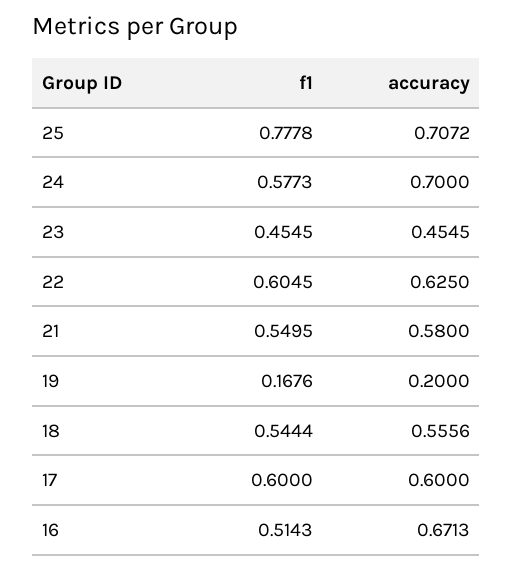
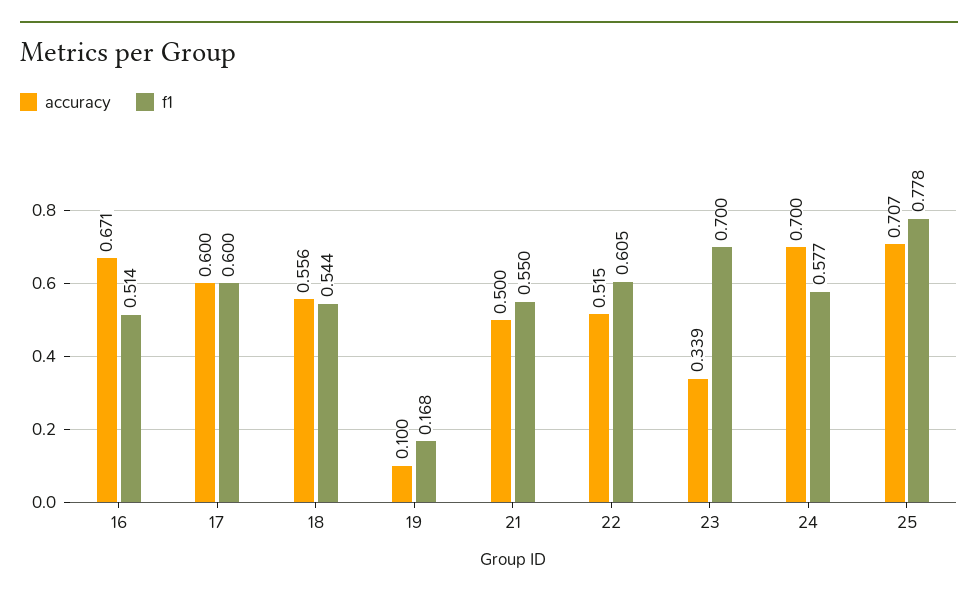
f1, 23: 0.4545 -> 0.7
accuracy, 23: 0.4545 -> 0.339
accuracy, 22: 0.625 -> 0.515
accuracy, 21: 0.58 -> 0.5
accuracy, 19: 0.2 -> 0.1

